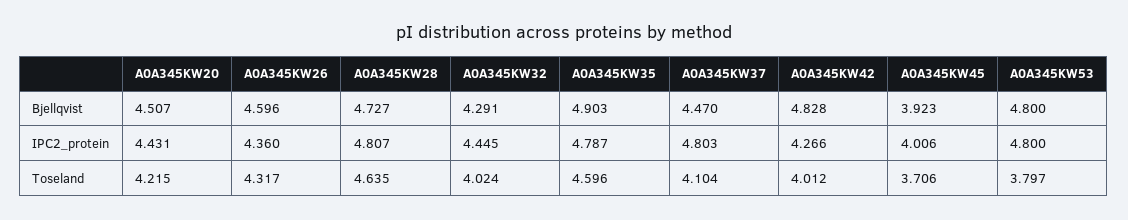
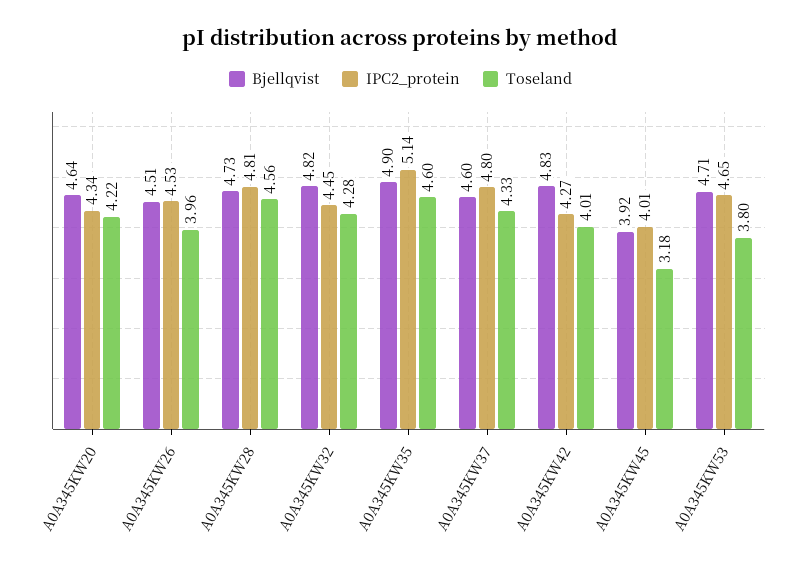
Bjellqvist, A0A345KW20: 4.507 -> 4.64
Bjellqvist, A0A345KW26: 4.596 -> 4.51
Bjellqvist, A0A345KW32: 4.291 -> 4.82
Bjellqvist, A0A345KW37: 4.47 -> 4.6
Bjellqvist, A0A345KW53: 4.8 -> 4.71
IPC2_protein, A0A345KW20: 4.431 -> 4.34
IPC2_protein, A0A345KW26: 4.36 -> 4.53
IPC2_protein, A0A345KW35: 4.787 -> 5.14
IPC2_protein, A0A345KW53: 4.8 -> 4.65
Toseland, A0A345KW26: 4.317 -> 3.96
Toseland, A0A345KW28: 4.635 -> 4.56
Toseland, A0A345KW32: 4.024 -> 4.28
Toseland, A0A345KW37: 4.104 -> 4.33
Toseland, A0A345KW45: 3.706 -> 3.18

